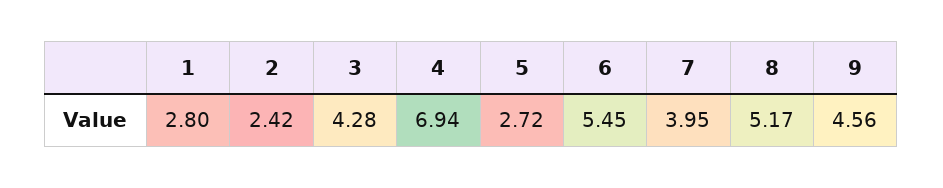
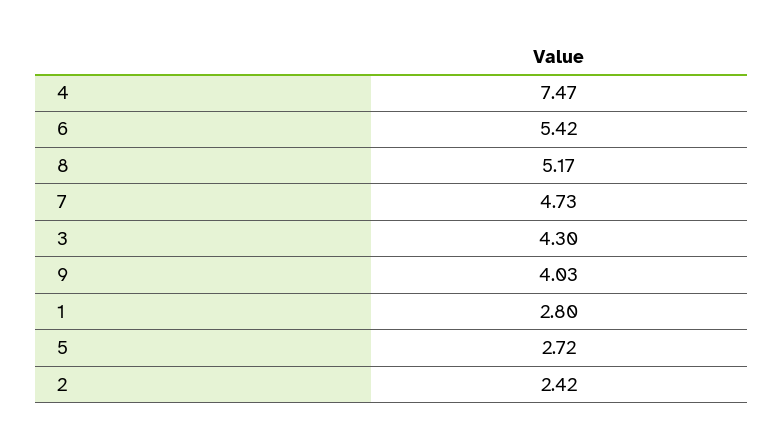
3: 4.28 -> 4.3
4: 6.94 -> 7.47
6: 5.45 -> 5.42
7: 3.95 -> 4.73
9: 4.56 -> 4.03

